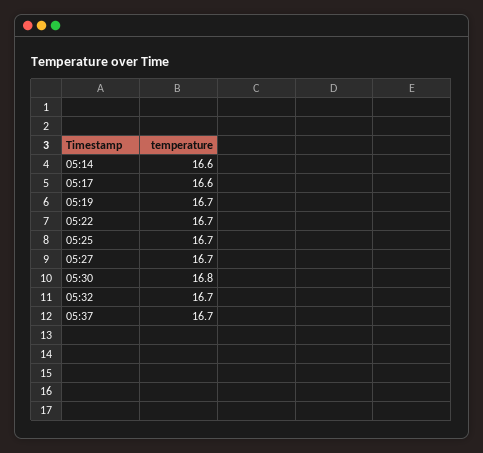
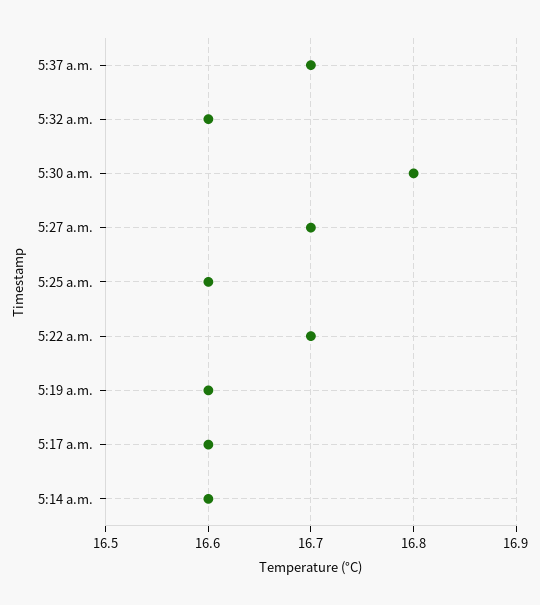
05:19: 16.7 -> 16.6
05:25: 16.7 -> 16.6
05:32: 16.7 -> 16.6

